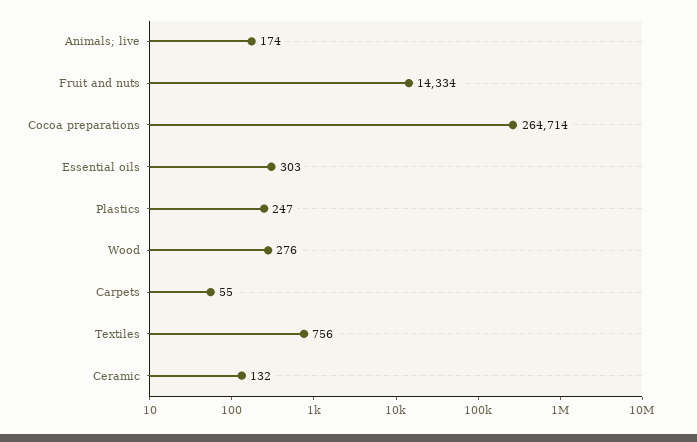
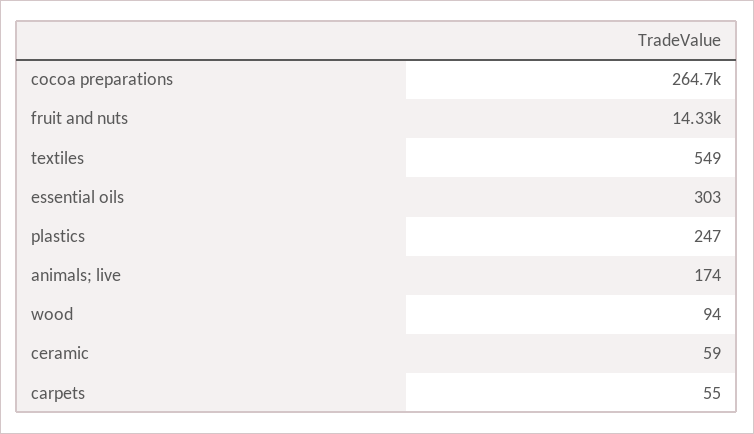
Wood: 276 -> 94
Textiles: 756 -> 549
Ceramic: 132 -> 59

